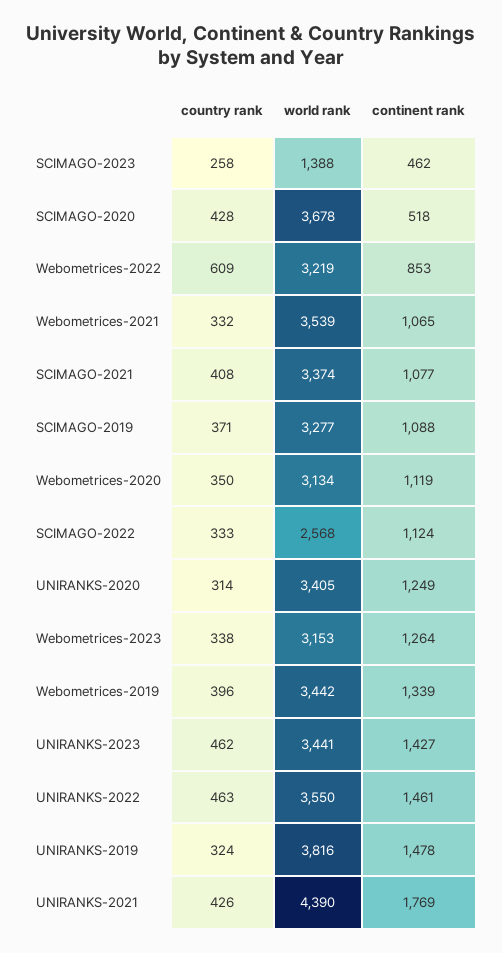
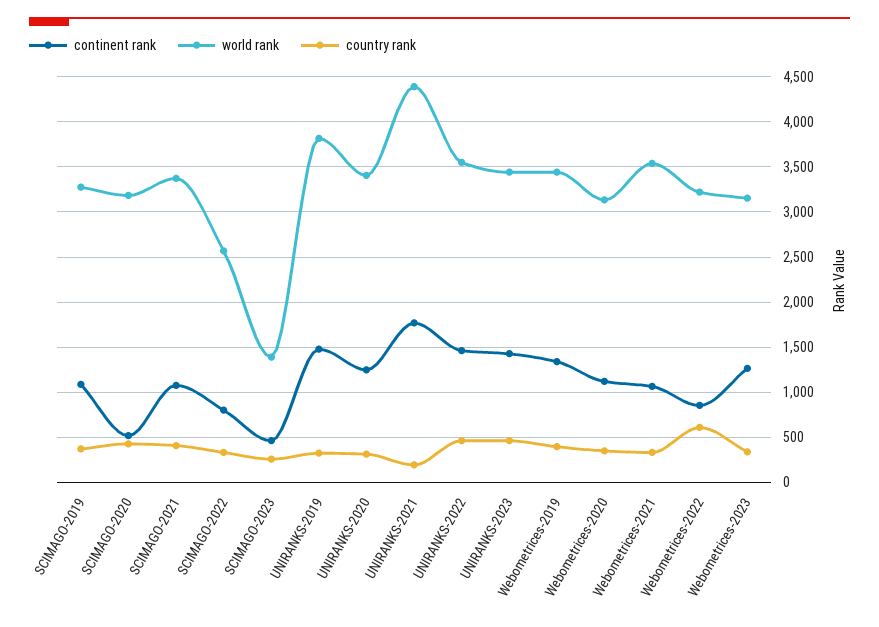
world rank, SCIMAGO-2020: 3678 -> 3200
continent rank, SCIMAGO-2022: 1124 -> 800
country rank, UNIRANKS-2021: 426 -> 200

